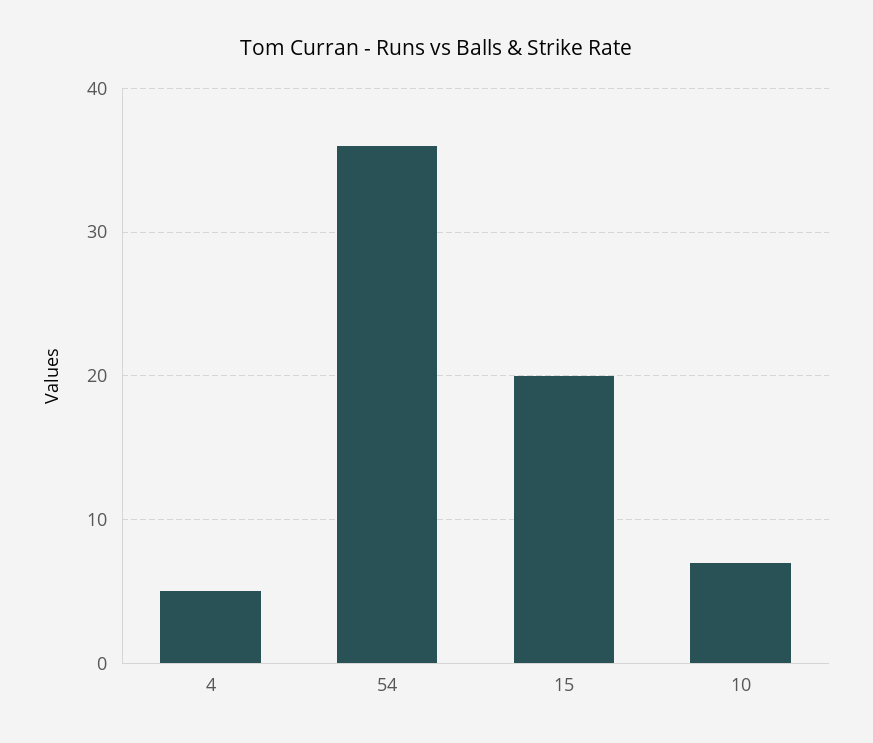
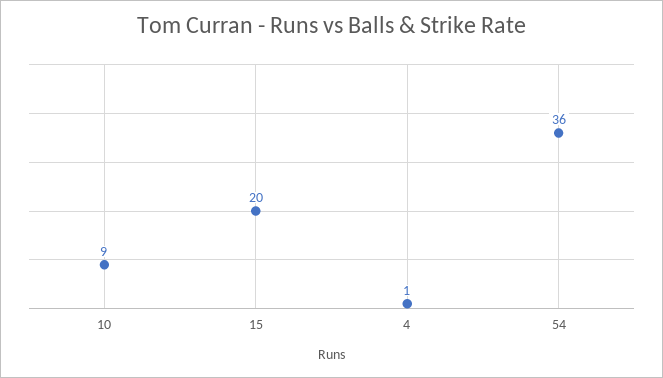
4: 5 -> 1
10: 7 -> 9

